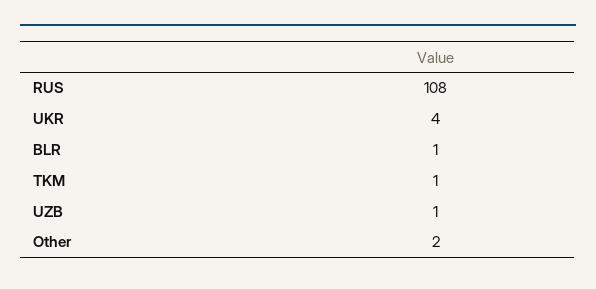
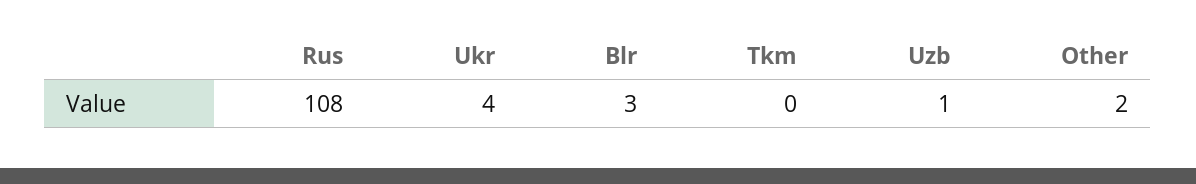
BLR: 1 -> 3
TKM: 1 -> 0

